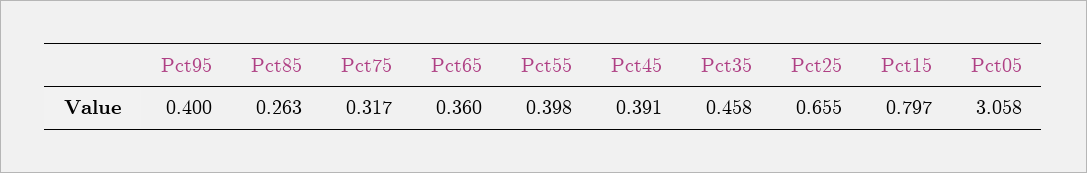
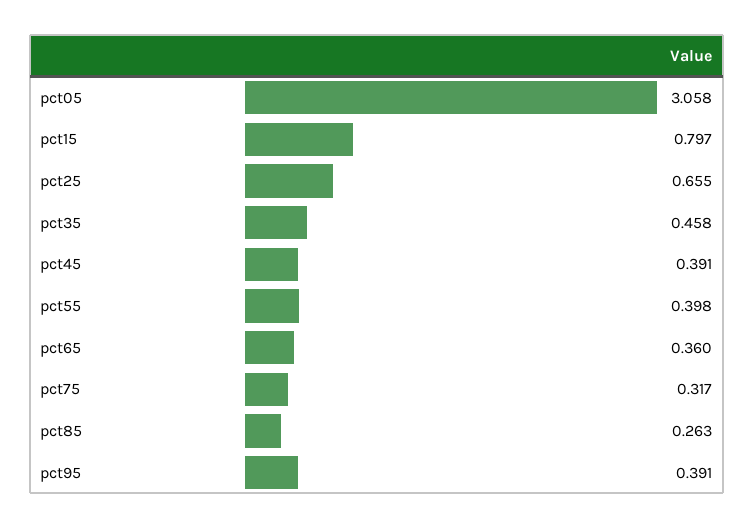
Pct95: 0.4 -> 0.391

